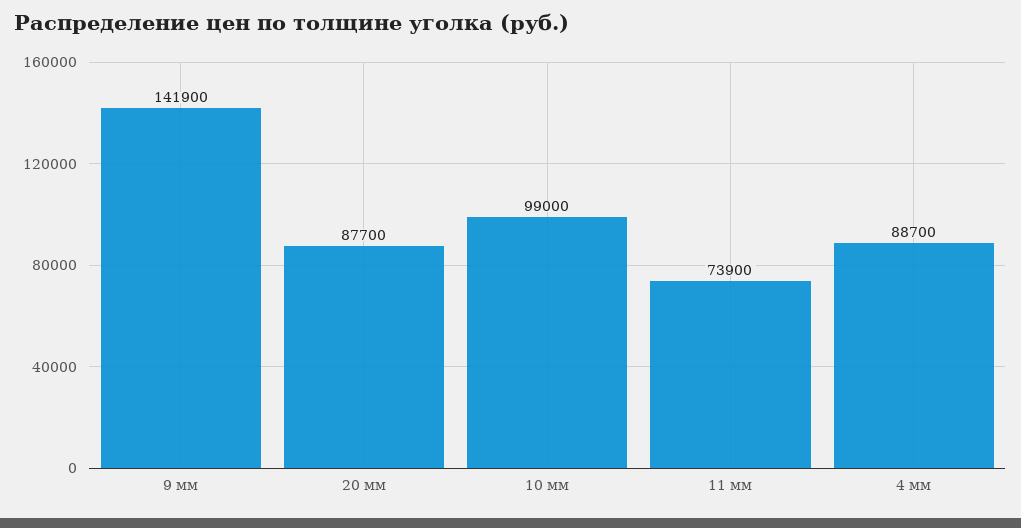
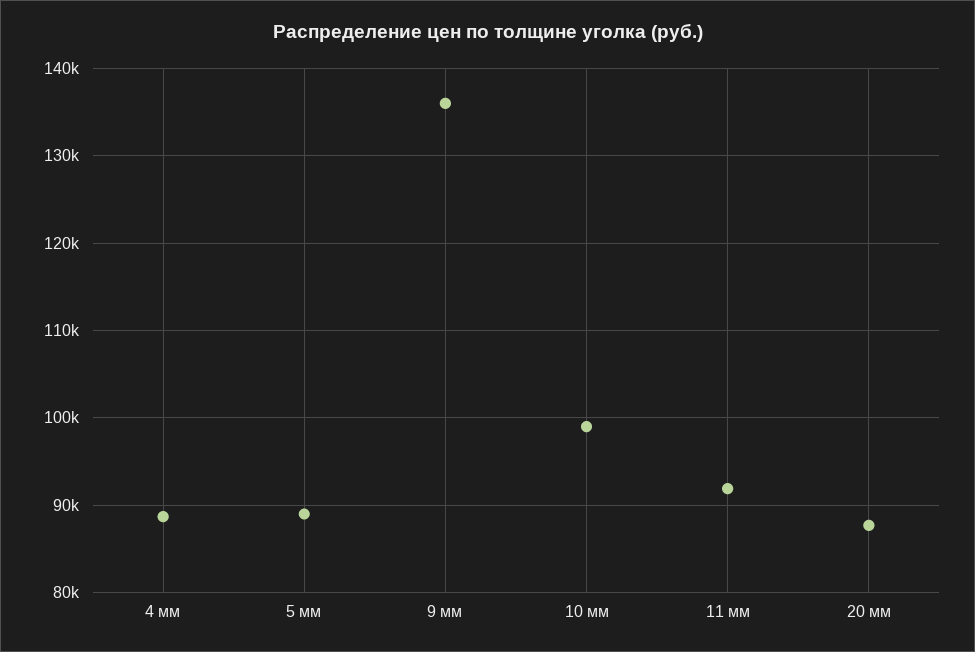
9 мм: 141900 -> 136000
11 мм: 73900 -> 92000
5 мм: none -> 89000

